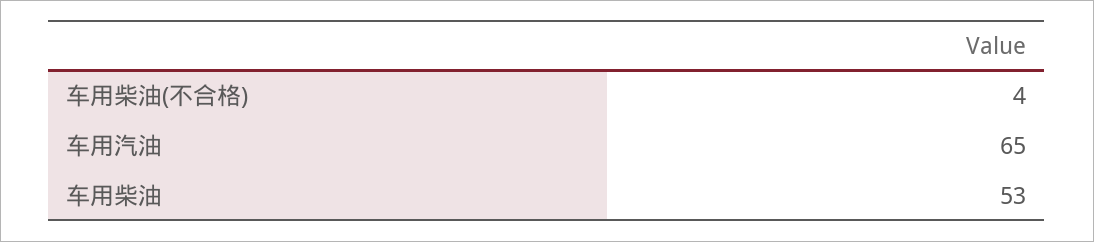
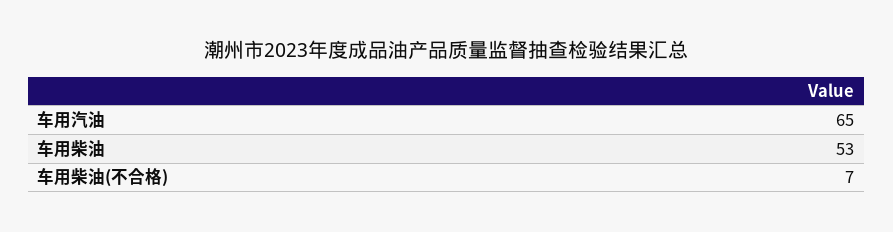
车用柴油(不合格): 4 -> 7

